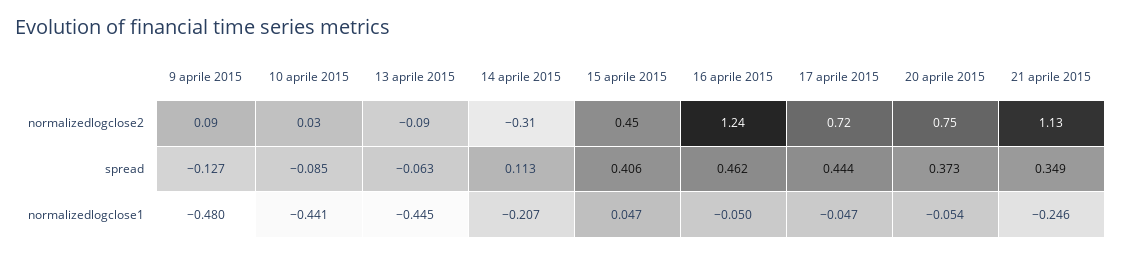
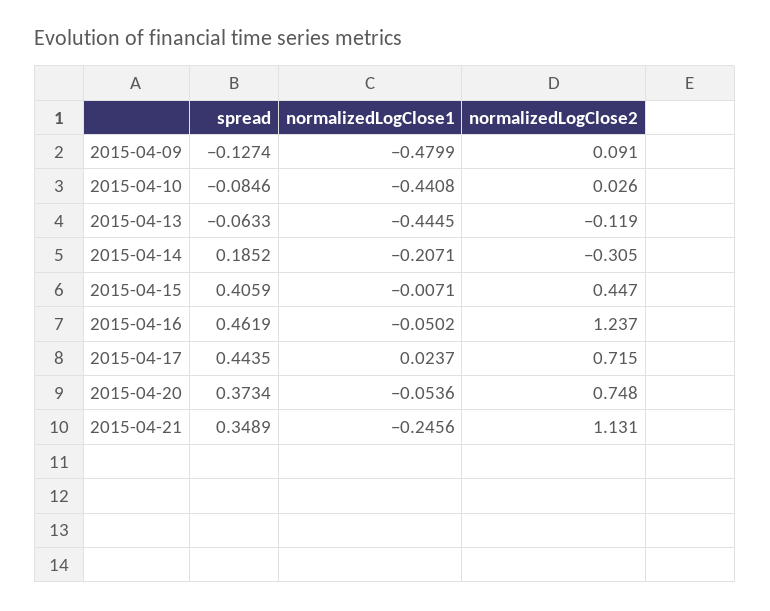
13 aprile 2015, normalizedlogclose2: -0.09 -> -0.119
14 aprile 2015, spread: 0.113 -> 0.1852
15 aprile 2015, normalizedlogclose1: 0.047 -> -0.0071
17 aprile 2015, normalizedlogclose1: -0.047 -> 0.0237

